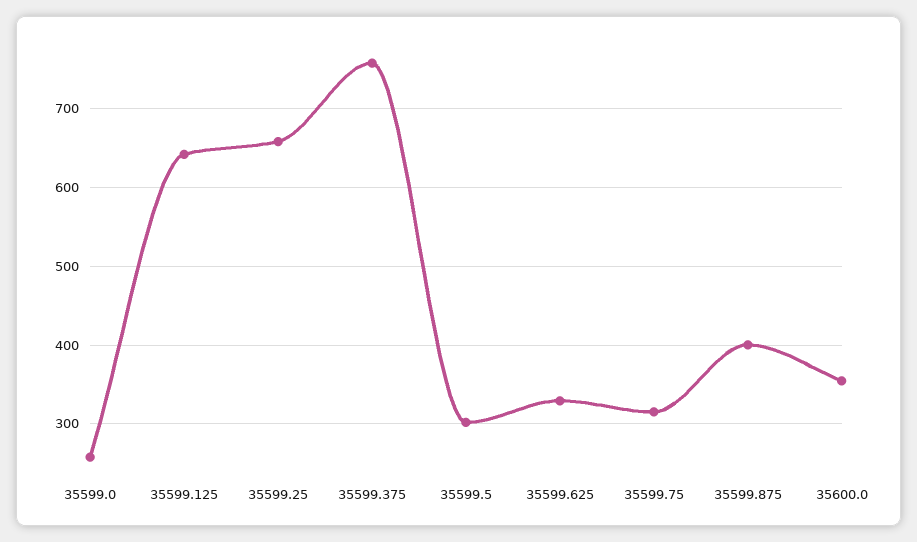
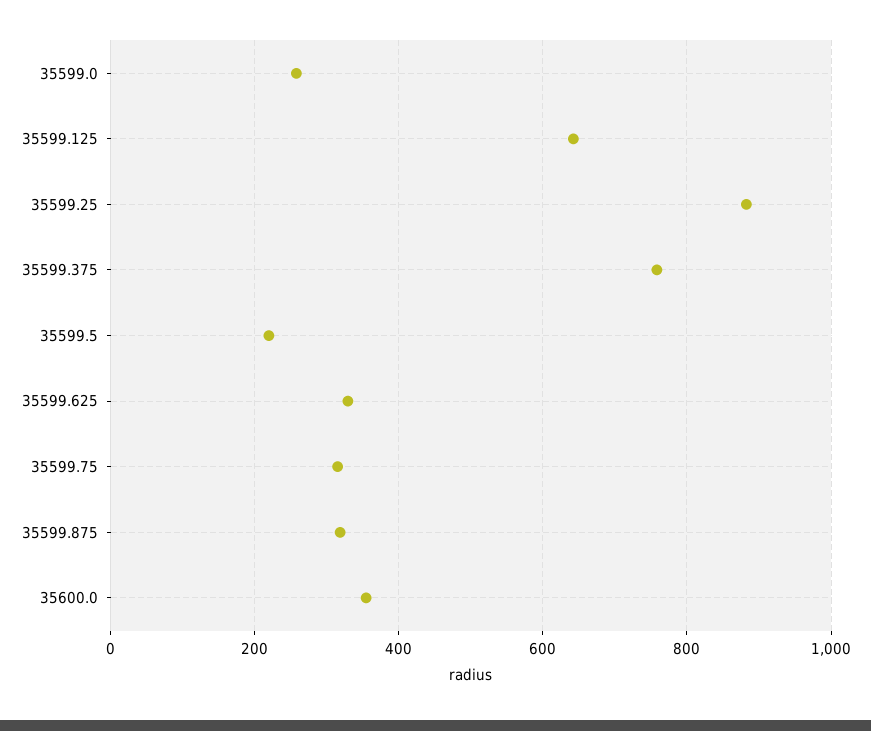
35599.25: 660 -> 880
35599.5: 300 -> 220
35599.875: 400 -> 320

